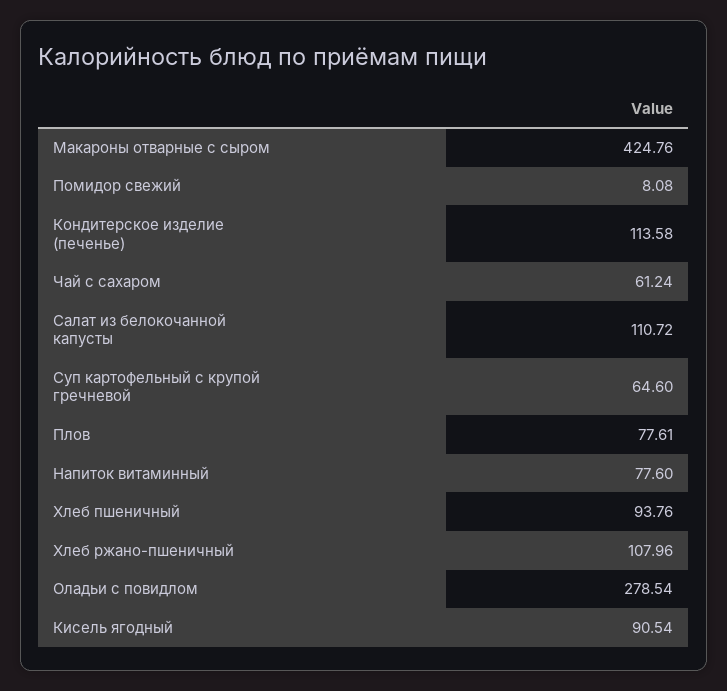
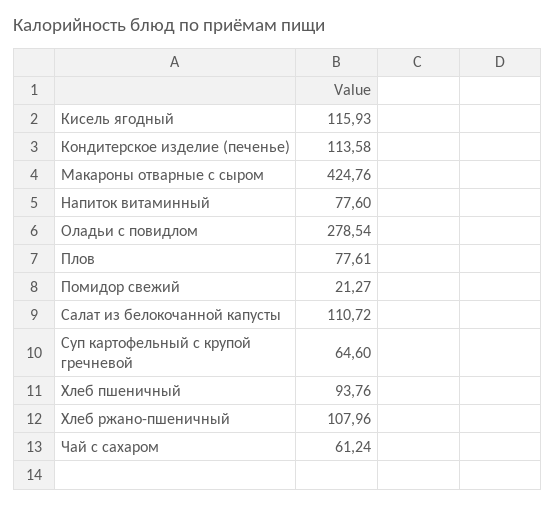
Помидор свежий: 8.08 -> 21.27
Кисель ягодный: 90.54 -> 115.93

